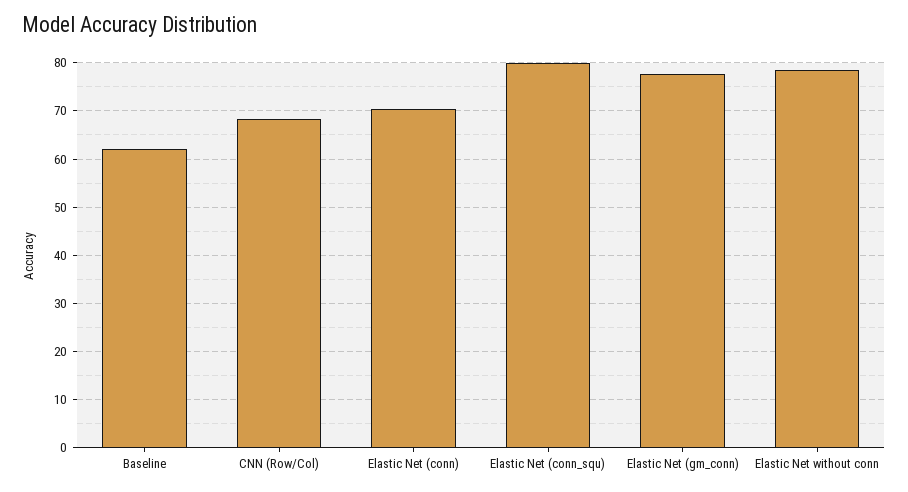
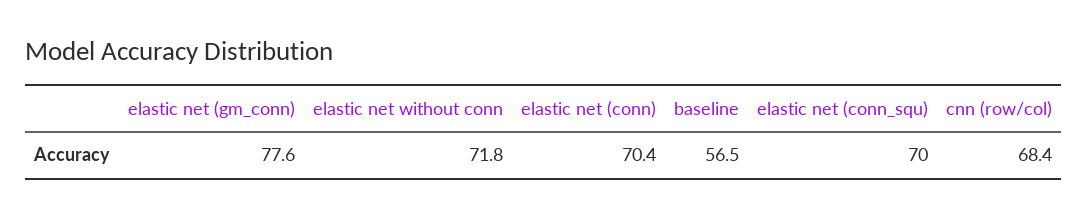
Baseline: 62 -> 56.5
Elastic Net (conn_squ): 80 -> 70
Elastic Net without conn: 78 -> 71.8

